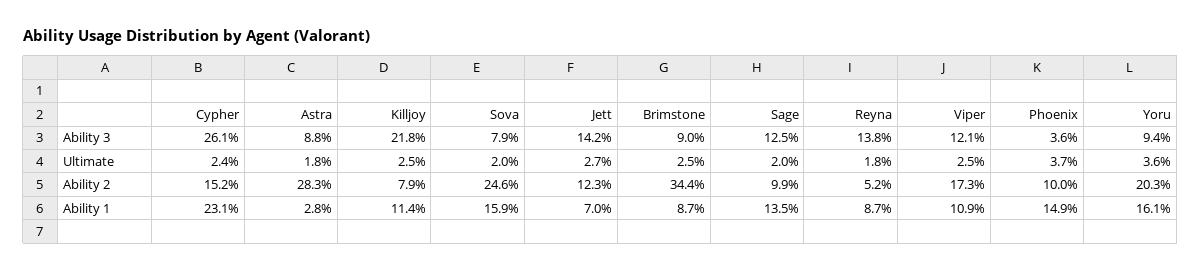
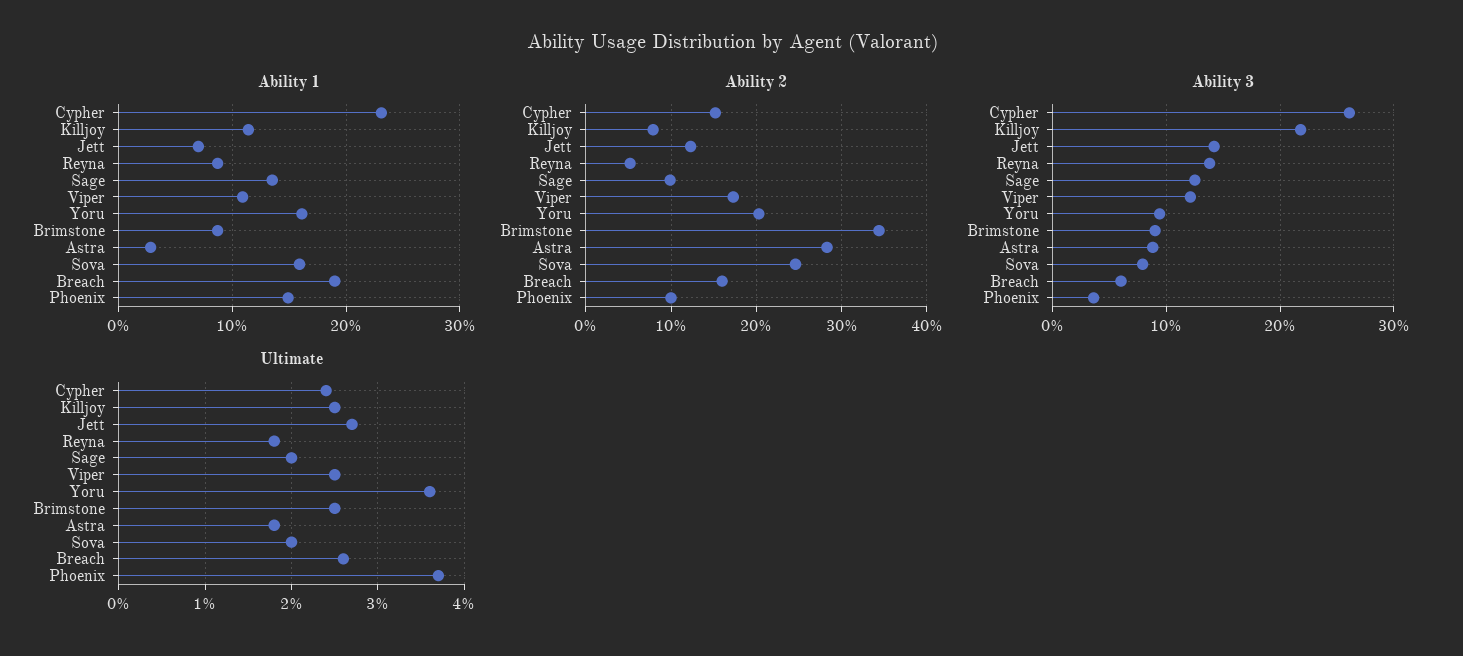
Ability 1, Breach: none -> 19
Ability 2, Breach: none -> 16
Ability 3, Breach: none -> 6
Ultimate, Breach: none -> 2.6

